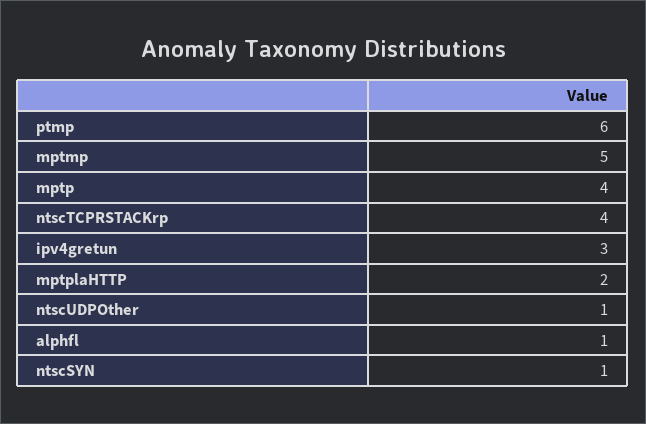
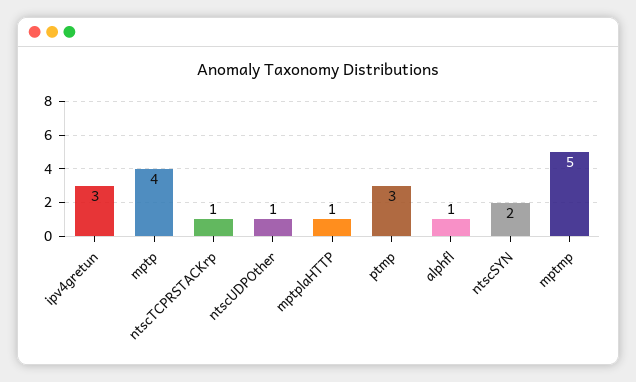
ptmp: 6 -> 3
ntscTCPRSTACKrp: 4 -> 1
mptplaHTTP: 2 -> 1
ntscSYN: 1 -> 2

